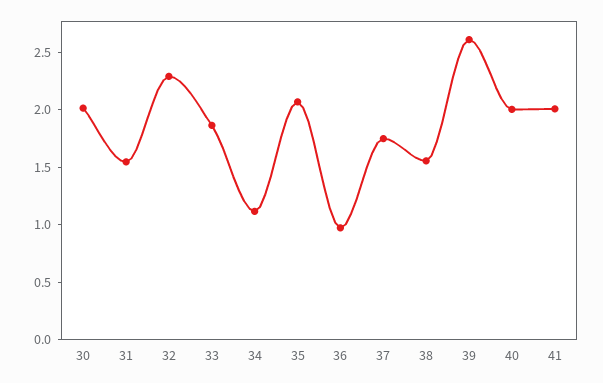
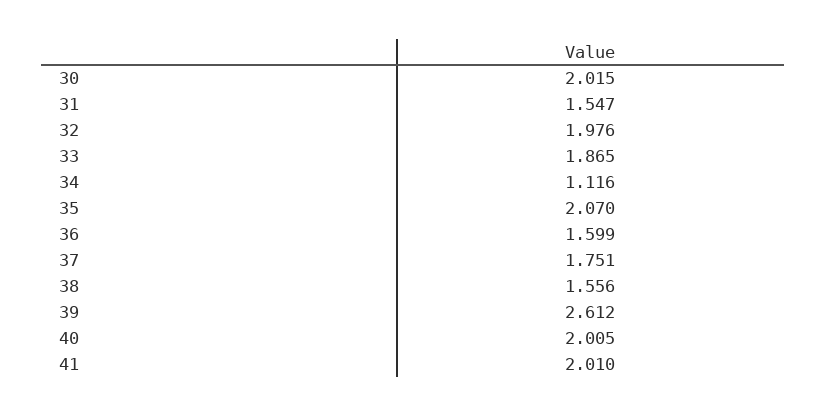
32: 2.3 -> 1.976
36: 1 -> 1.599

